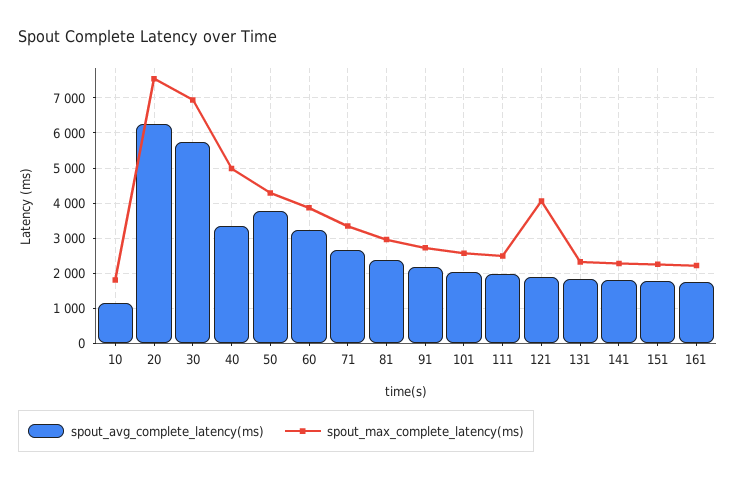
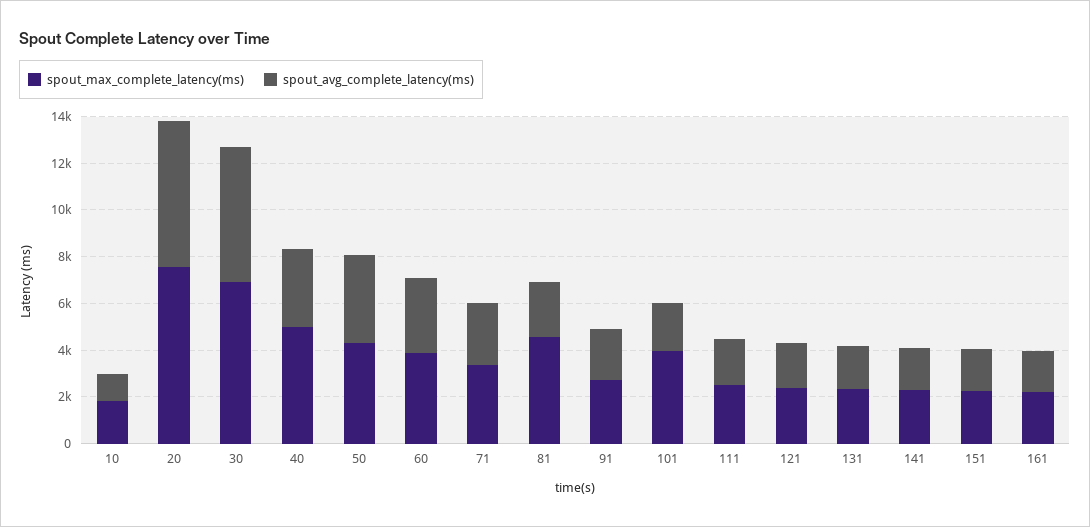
spout_max_complete_latency(ms), 81: 3000 -> 4500
spout_max_complete_latency(ms), 101: 2600 -> 4000
spout_max_complete_latency(ms), 121: 4000 -> 2500

